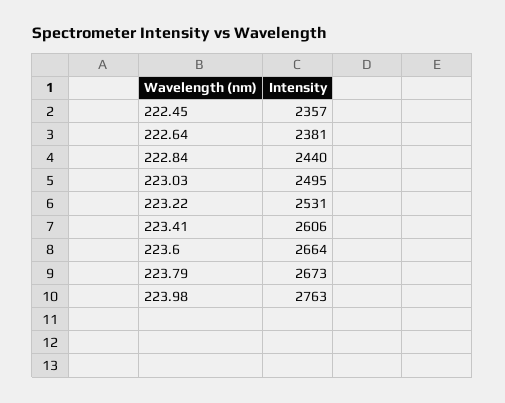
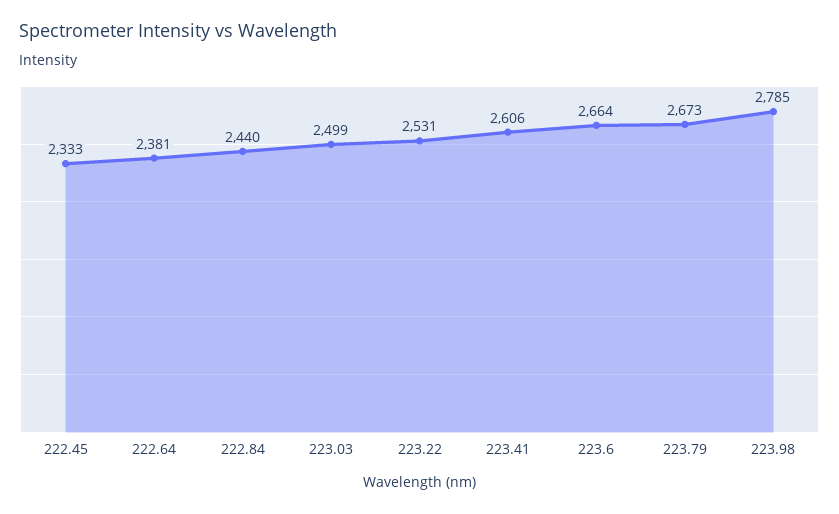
222.45: 2357 -> 2333
223.03: 2495 -> 2499
223.98: 2763 -> 2785

